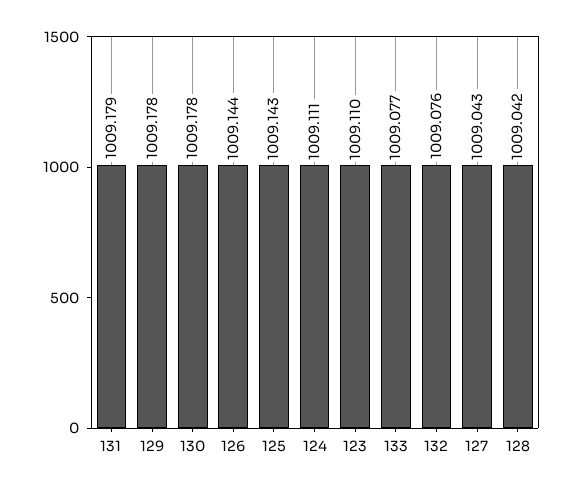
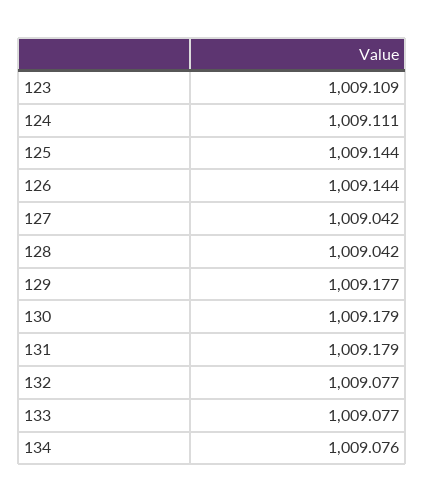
129: 1009.178 -> 1009.177
130: 1009.178 -> 1009.179
125: 1009.143 -> 1009.144
123: 1009.11 -> 1009.109
132: 1009.076 -> 1009.077
127: 1009.043 -> 1009.042
134: none -> 1009.076

